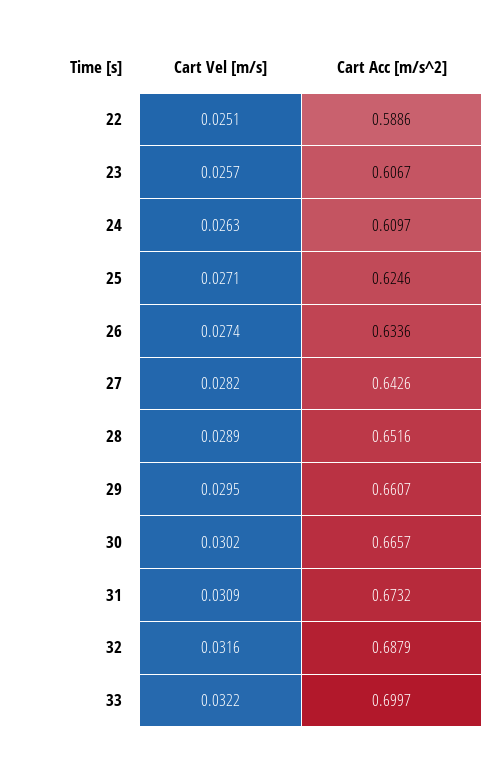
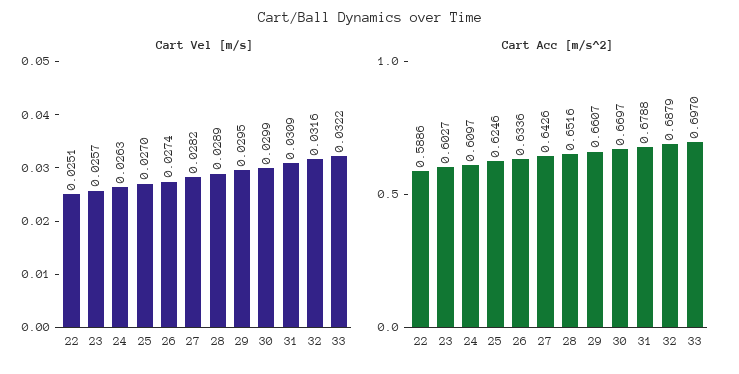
Cart Acc [m/s^2], 23: 0.6067 -> 0.6027
Cart Vel [m/s], 25: 0.0271 -> 0.027
Cart Vel [m/s], 30: 0.0302 -> 0.0299
Cart Acc [m/s^2], 30: 0.6657 -> 0.6697
Cart Acc [m/s^2], 31: 0.6732 -> 0.6788
Cart Acc [m/s^2], 33: 0.6997 -> 0.697

